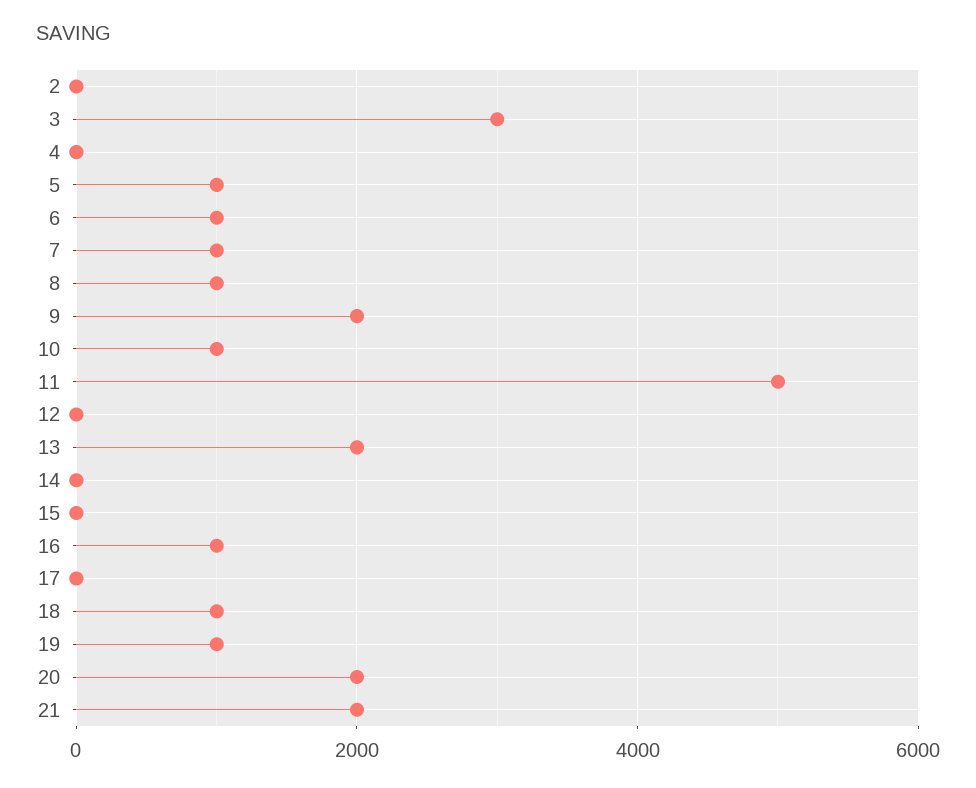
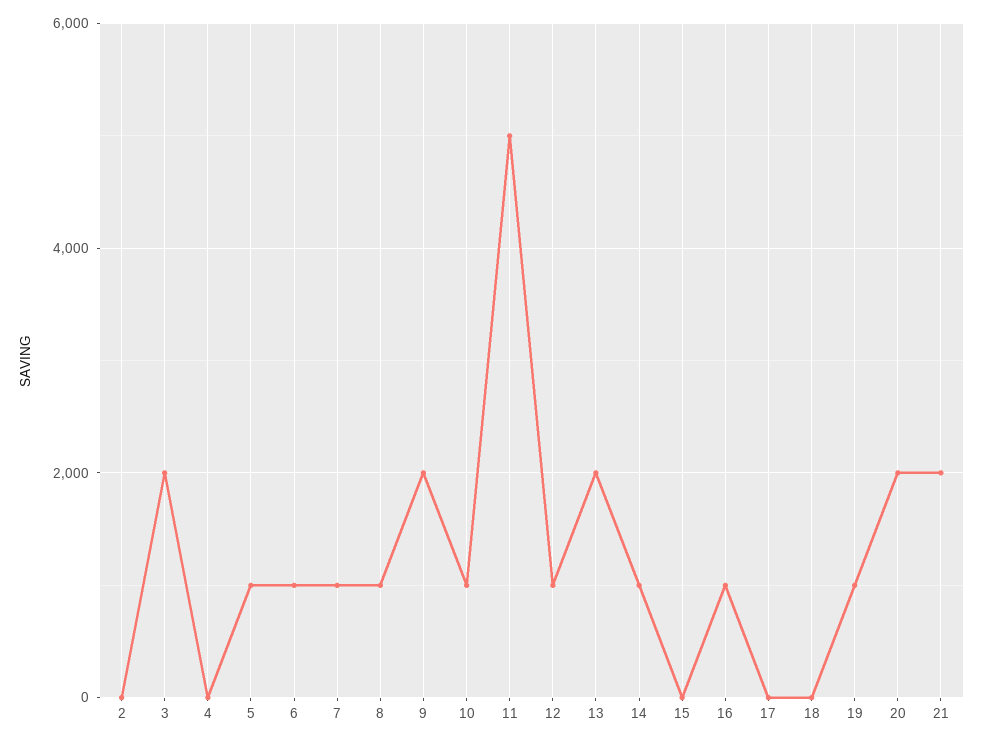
3: 3000 -> 2000
12: 0 -> 1000
14: 0 -> 1000
18: 1000 -> 0

